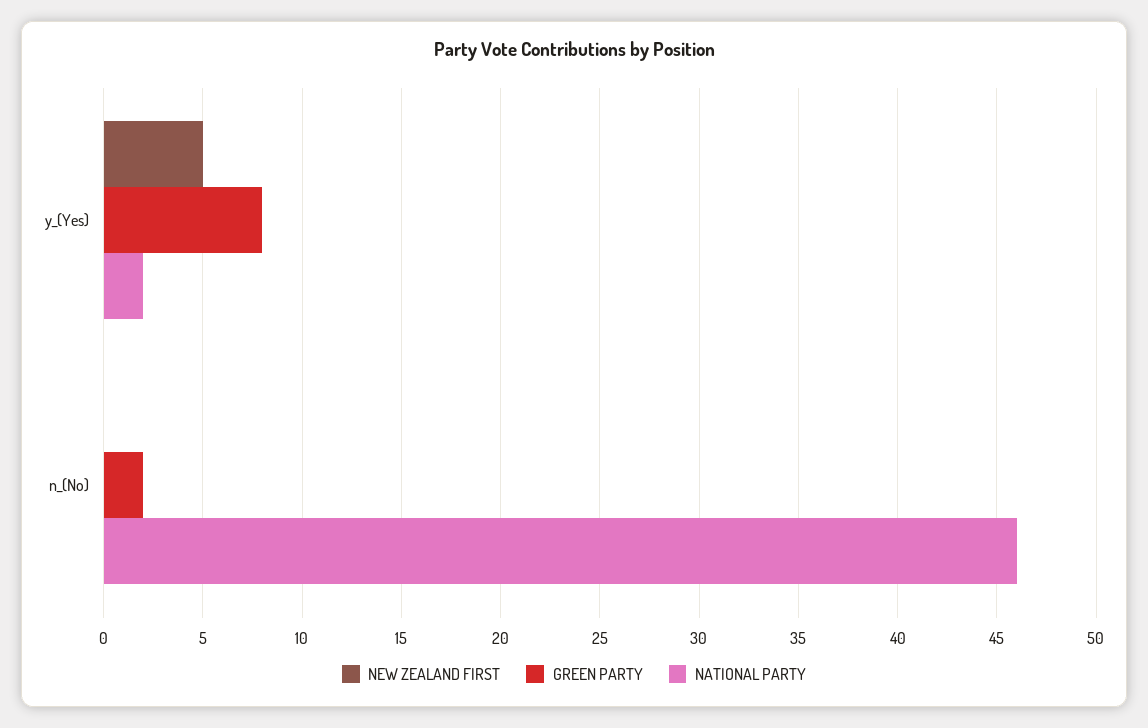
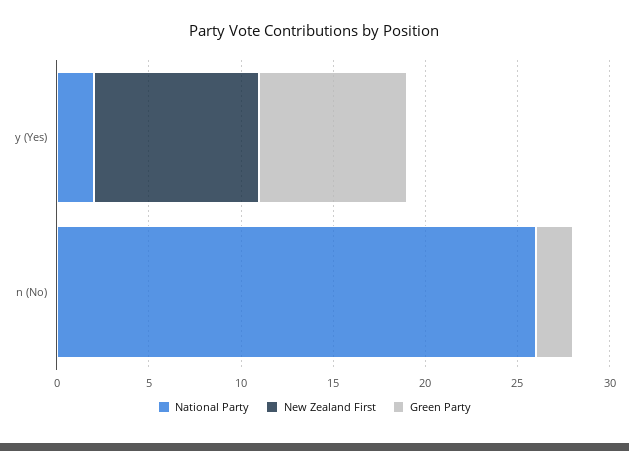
NEW ZEALAND FIRST, y_(Yes): 5 -> 9
NATIONAL PARTY, n_(No): 46 -> 26

